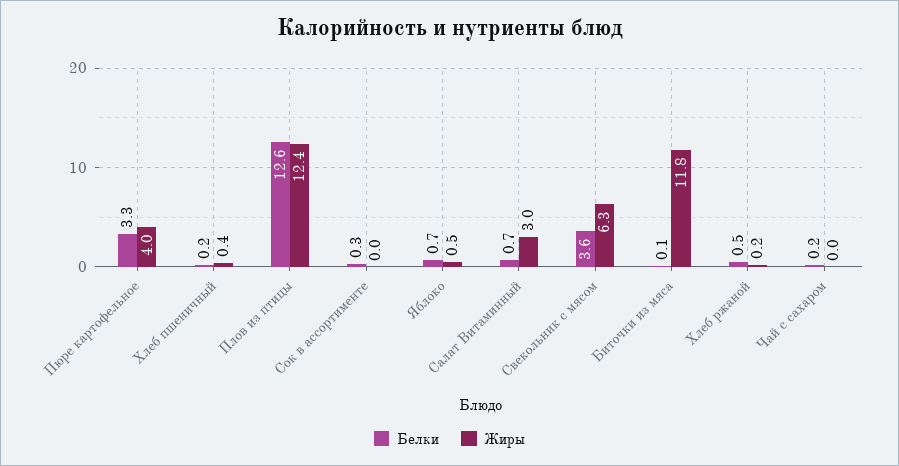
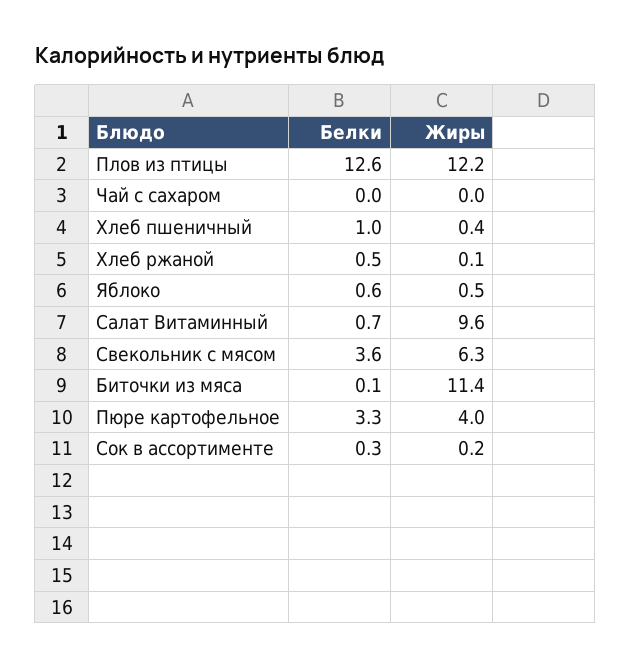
Белки, Хлеб пшеничный: 0.2 -> 1
Жиры, Плов из птицы: 12.4 -> 12.2
Жиры, Сок в ассортименте: 0 -> 0.2
Белки, Яблоко: 0.7 -> 0.6
Жиры, Салат Витаминный: 3 -> 9.6
Жиры, Биточки из мяса: 11.8 -> 11.4
Жиры, Хлеб ржаной: 0.2 -> 0.1
Белки, Чай с сахаром: 0.2 -> 0

